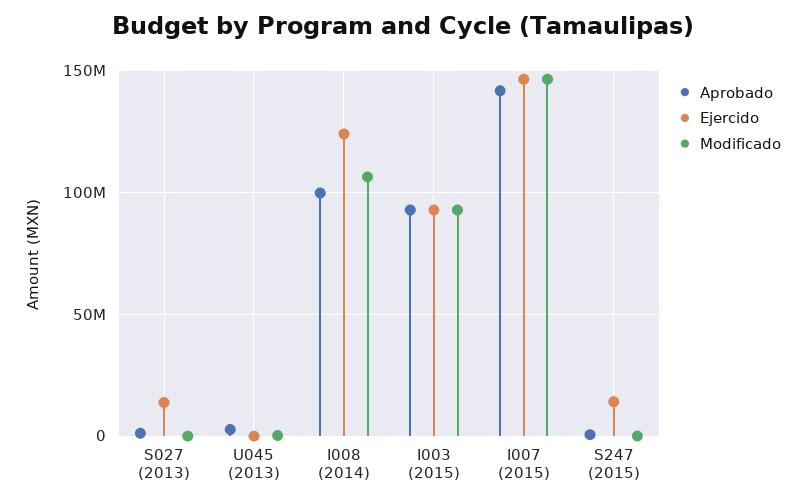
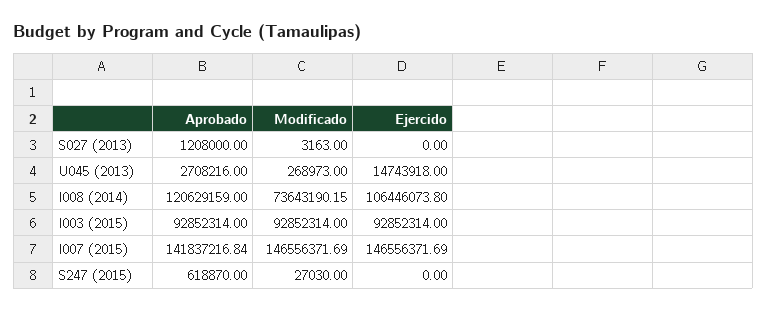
Ejercido, S027 (2013): 15000000 -> 0
Ejercido, U045 (2013): 0 -> 14743918
Aprobado, I008 (2014): 100000000 -> 120629159
Ejercido, I008 (2014): 125000000 -> 106446073.8
Modificado, I008 (2014): 105000000 -> 73643190.15
Ejercido, S247 (2015): 15000000 -> 0

